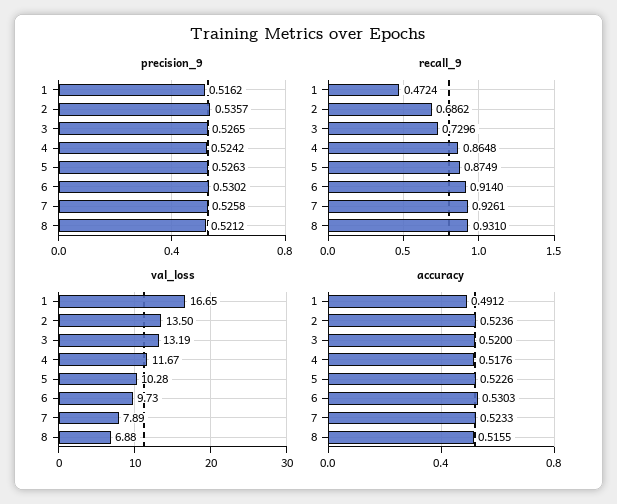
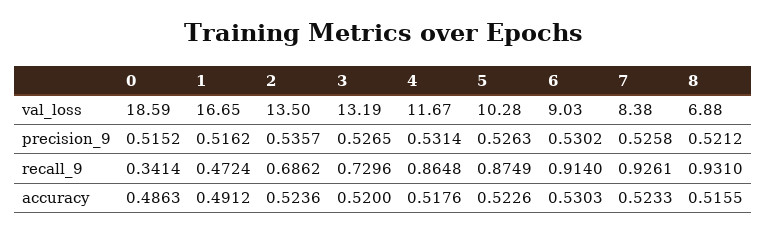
precision_9, 4: 0.5242 -> 0.5314
val_loss, 6: 9.73 -> 9.03
val_loss, 7: 7.89 -> 8.38
val_loss, 0: none -> 18.59
precision_9, 0: none -> 0.5152
recall_9, 0: none -> 0.3414
accuracy, 0: none -> 0.4863

